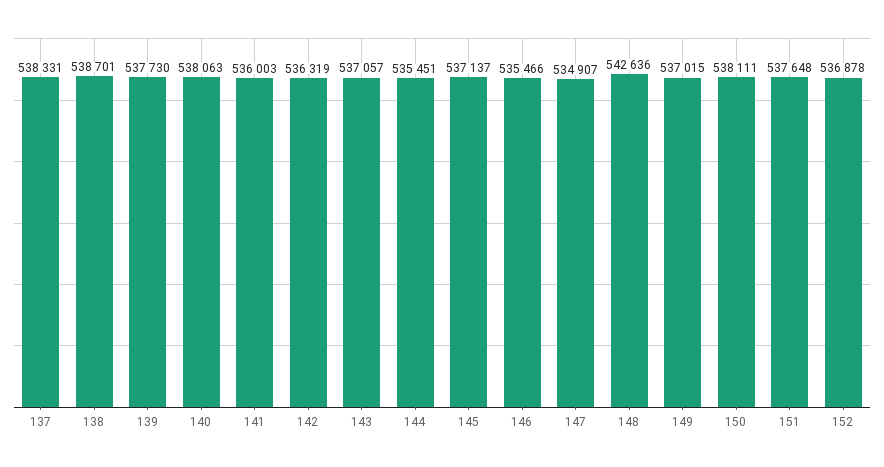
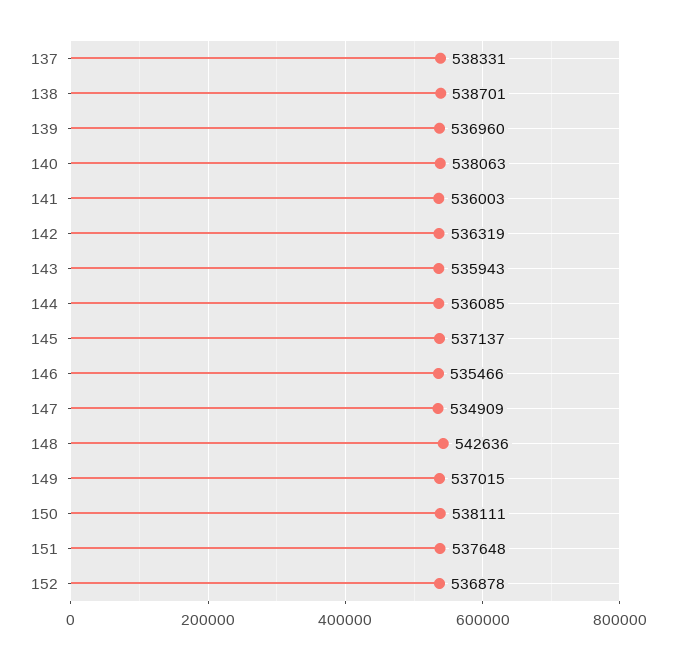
139: 537730 -> 536960
143: 537057 -> 535943
144: 535451 -> 536085
147: 534907 -> 534909

